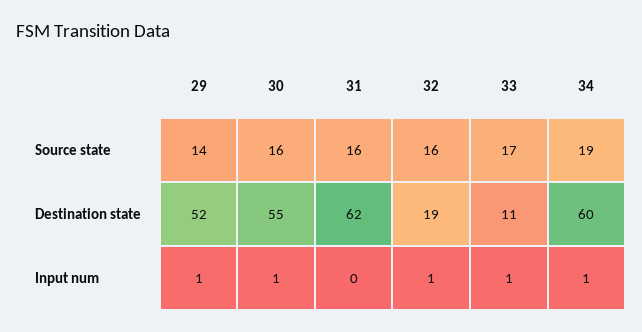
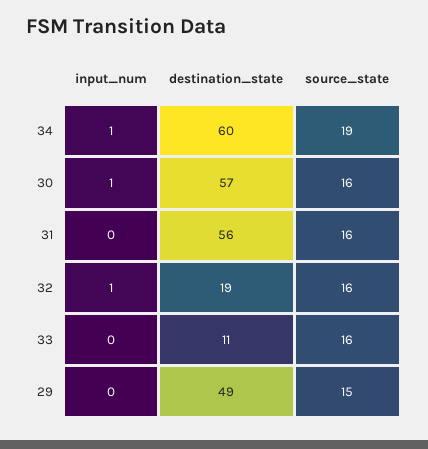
29, Source state: 14 -> 15
33, Source state: 17 -> 16
29, Destination state: 52 -> 49
30, Destination state: 55 -> 57
31, Destination state: 62 -> 56
29, Input num: 1 -> 0
33, Input num: 1 -> 0

